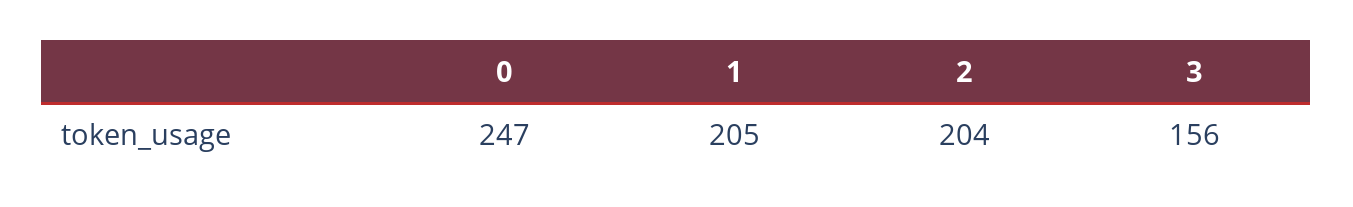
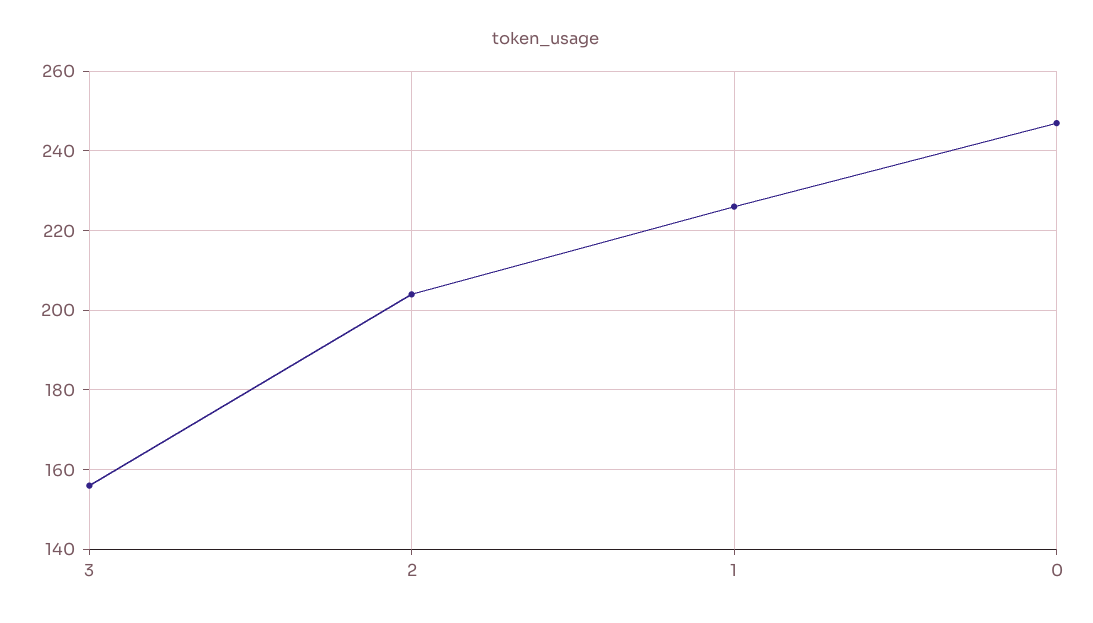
1: 205 -> 225

